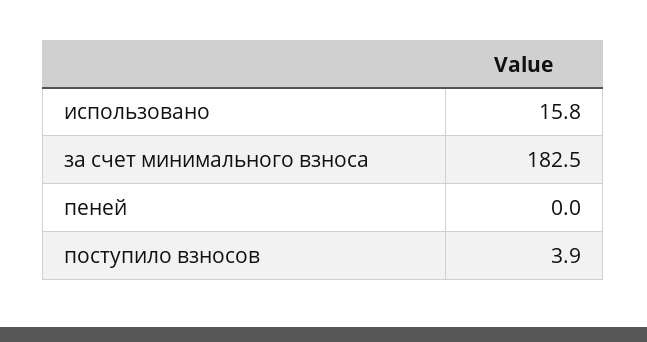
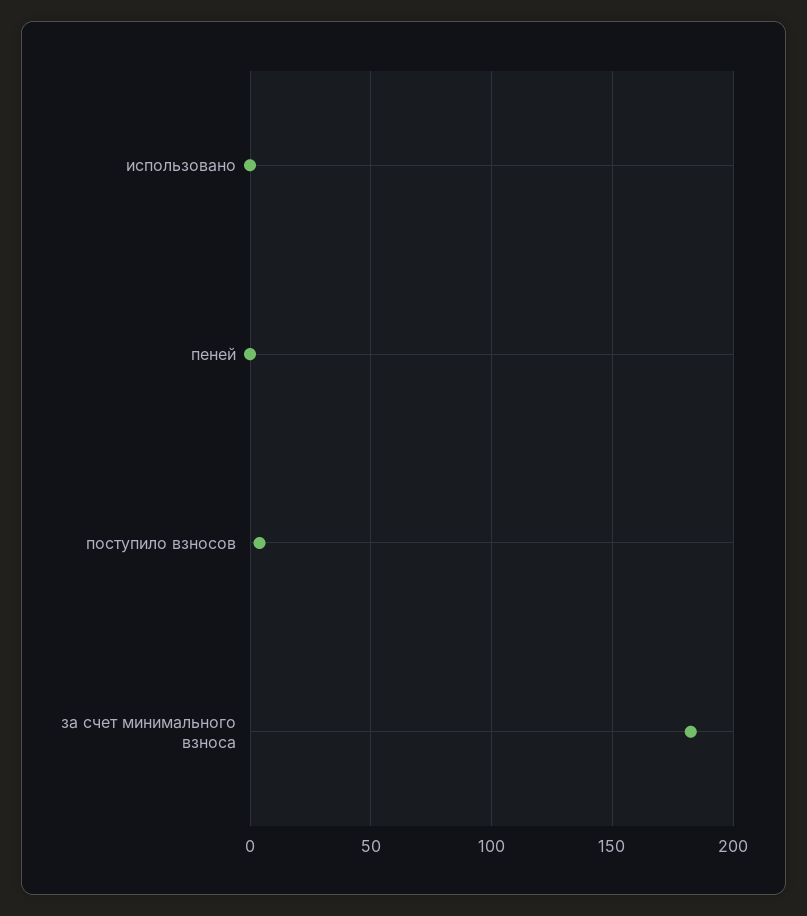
использовано: 15.8 -> 0

